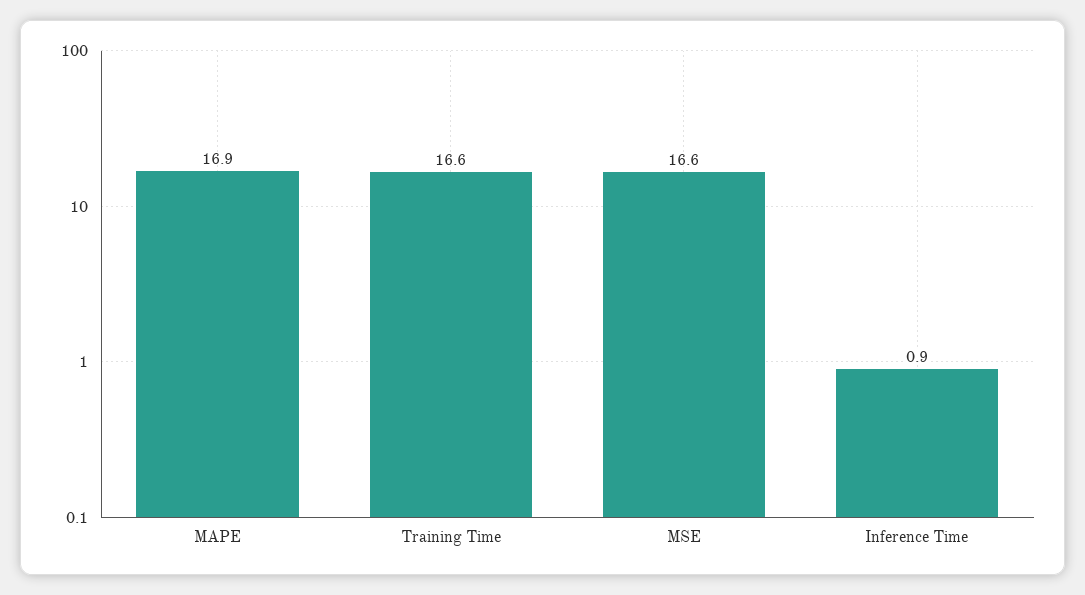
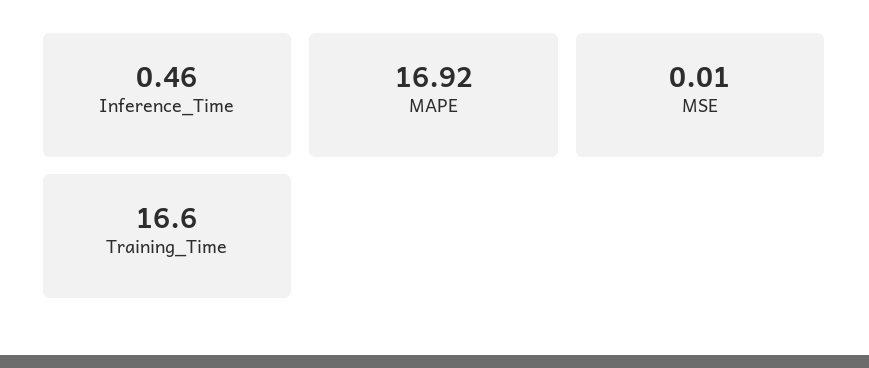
MSE: 16.6 -> 0.01
Inference Time: 0.9 -> 0.46

